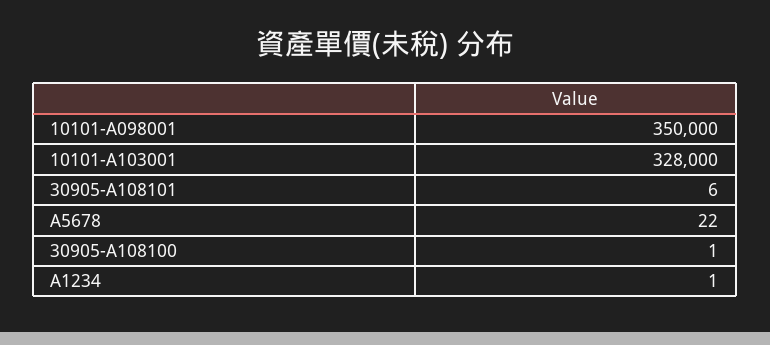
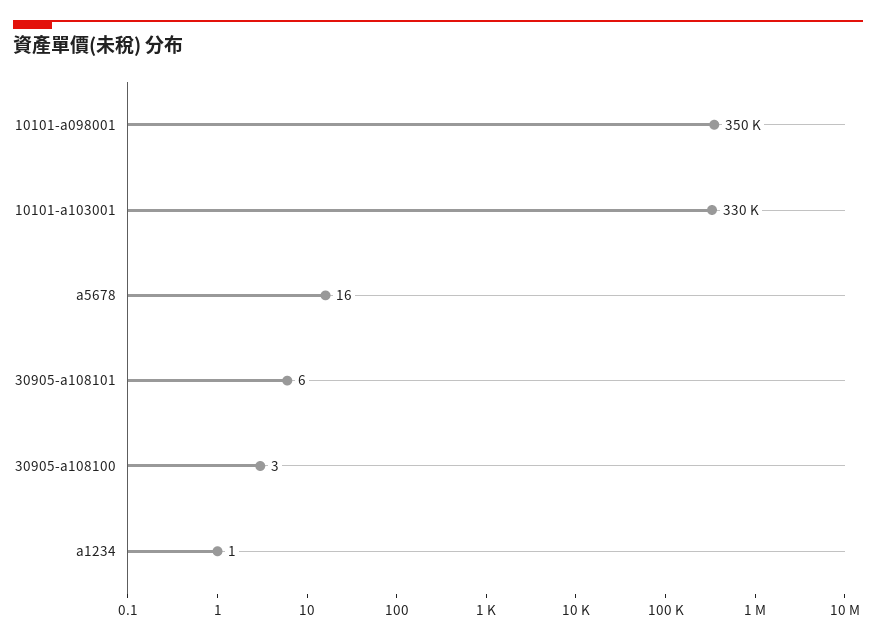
10101-A103001: 328000 -> 330000
A5678: 22 -> 16
30905-A108100: 1 -> 3

